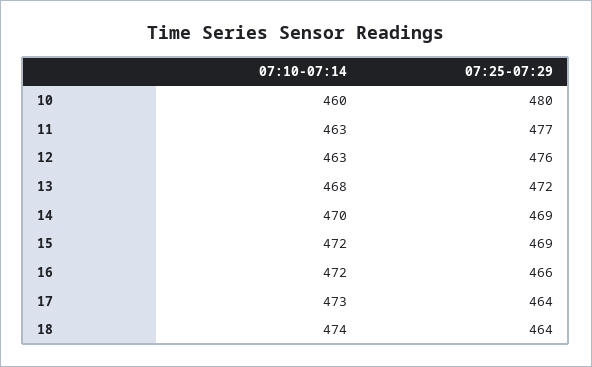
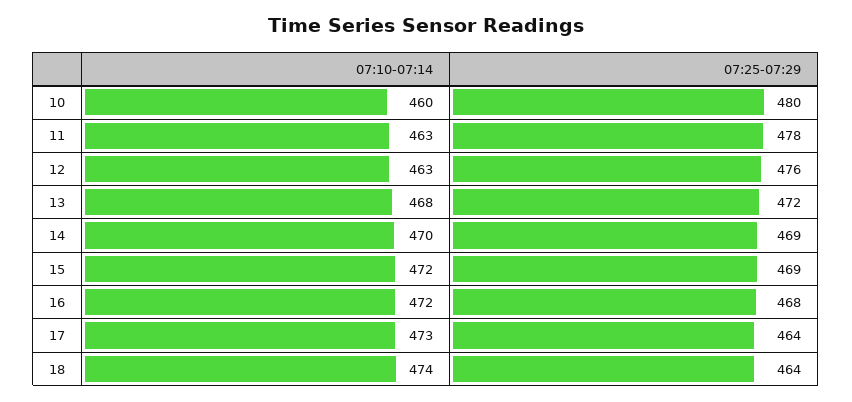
07:25-07:29, 11: 477 -> 478
07:25-07:29, 16: 466 -> 468

